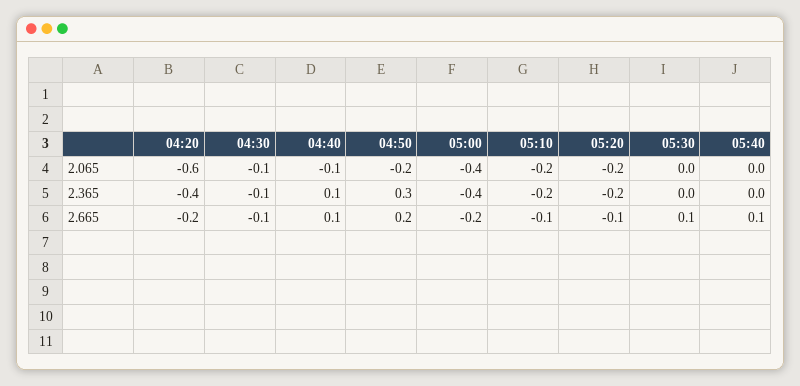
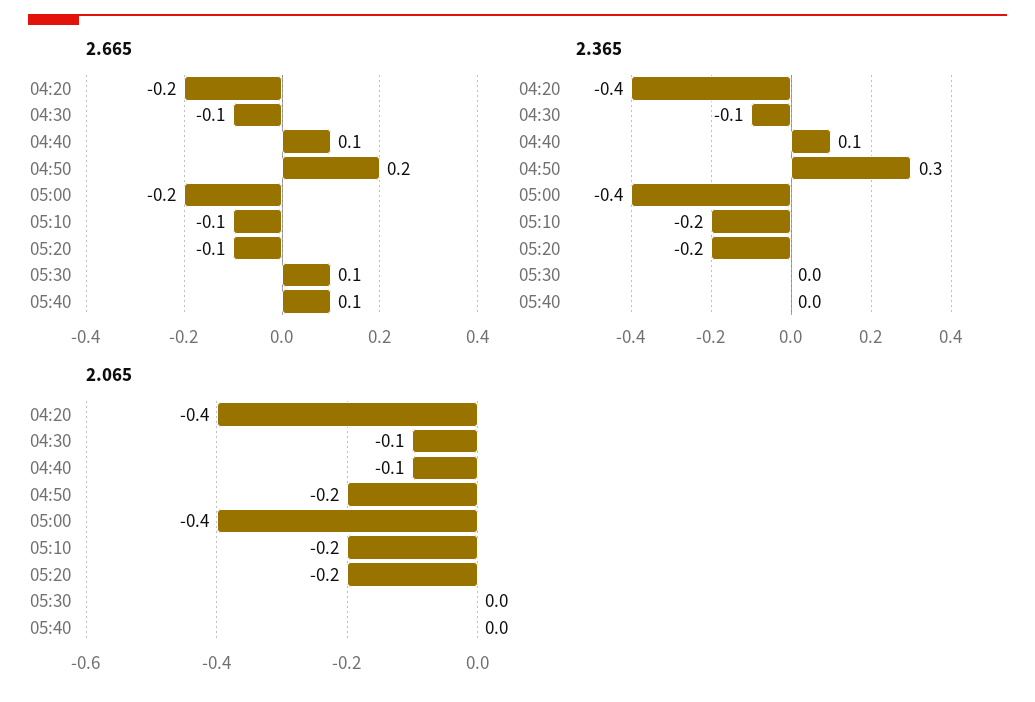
2.065, 04:20: -0.6 -> -0.4

